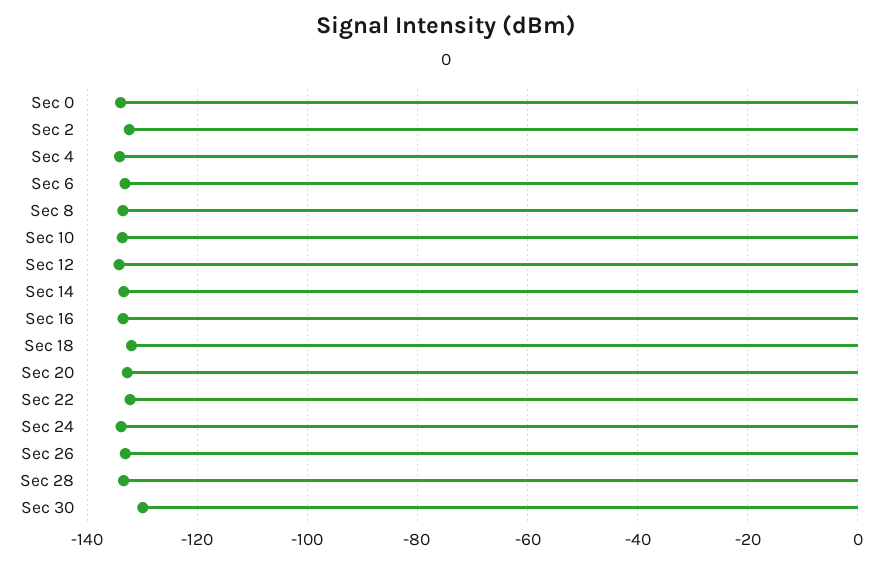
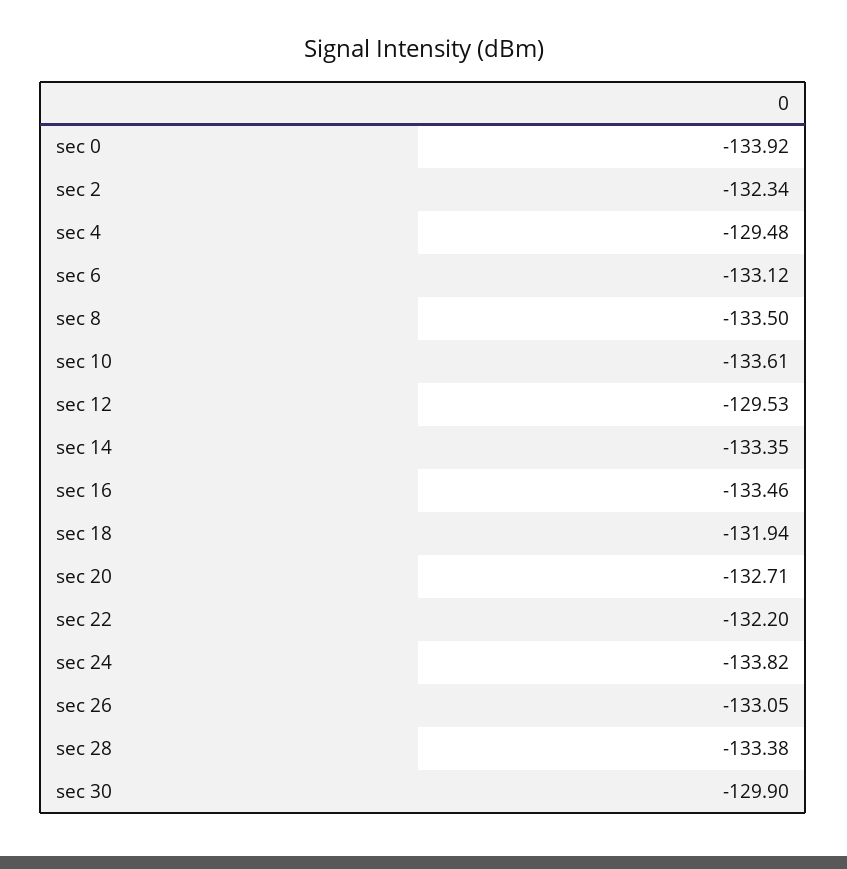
Sec 4: -134 -> -129.48
Sec 12: -134 -> -129.53

